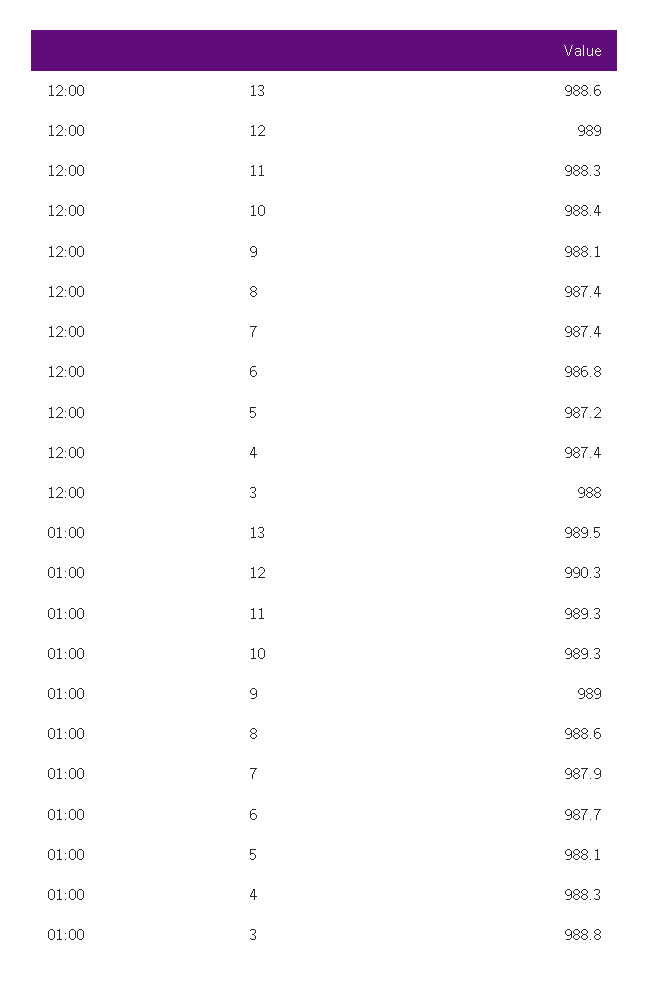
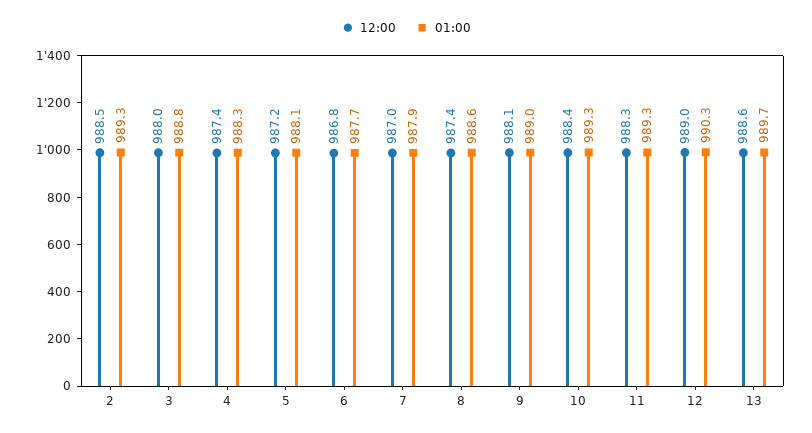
12:00, 7: 987.4 -> 987
01:00, 13: 989.5 -> 989.7
12:00, 2: none -> 988.5
01:00, 2: none -> 989.3

